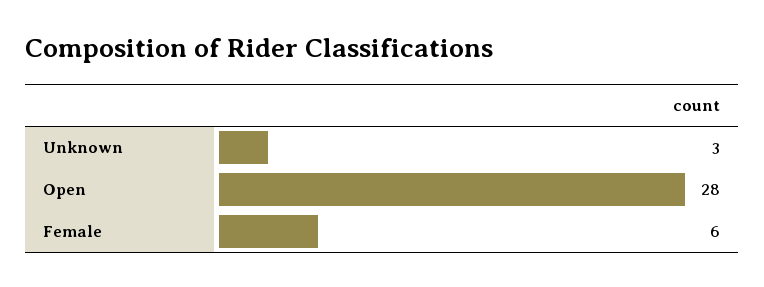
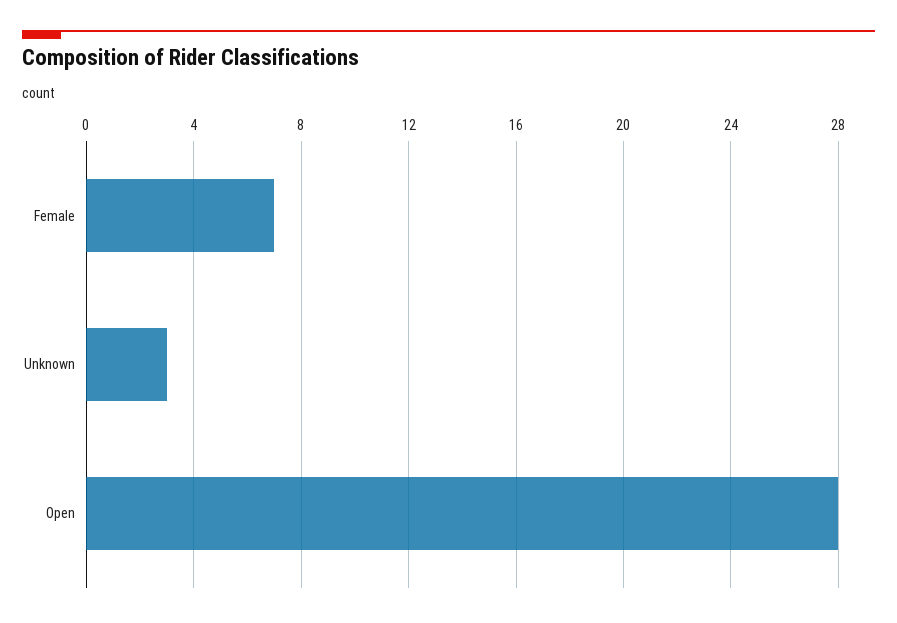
Female: 6 -> 7

